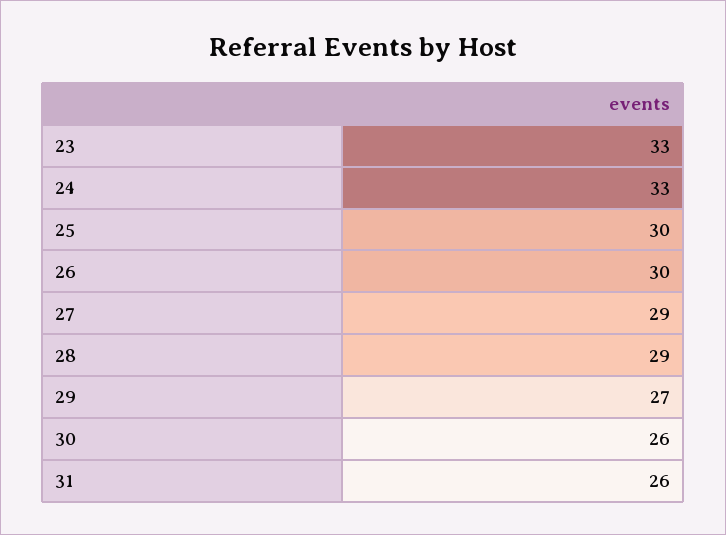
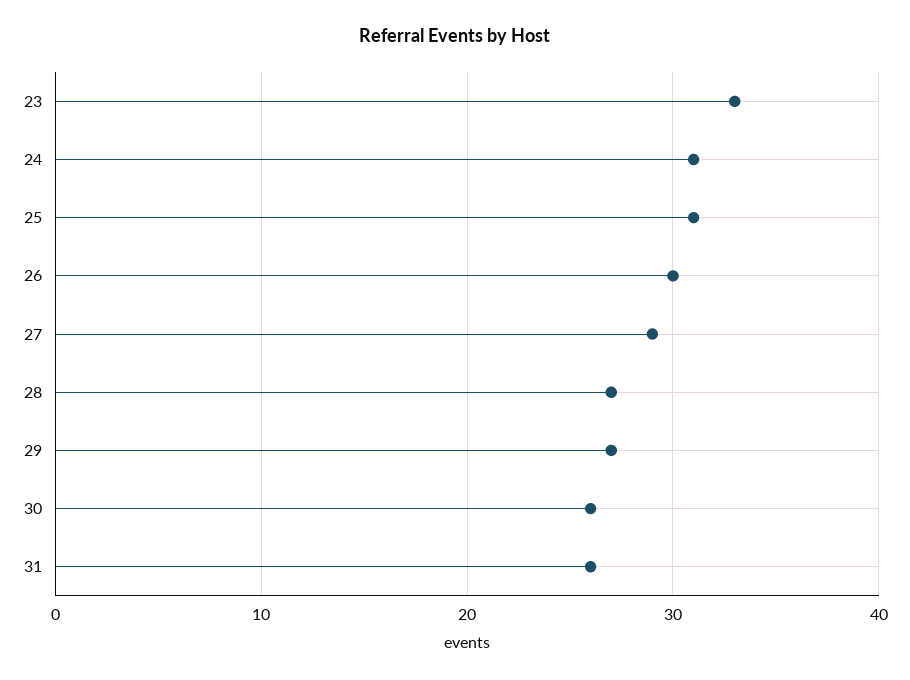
24: 33 -> 31
25: 30 -> 31
28: 29 -> 27

